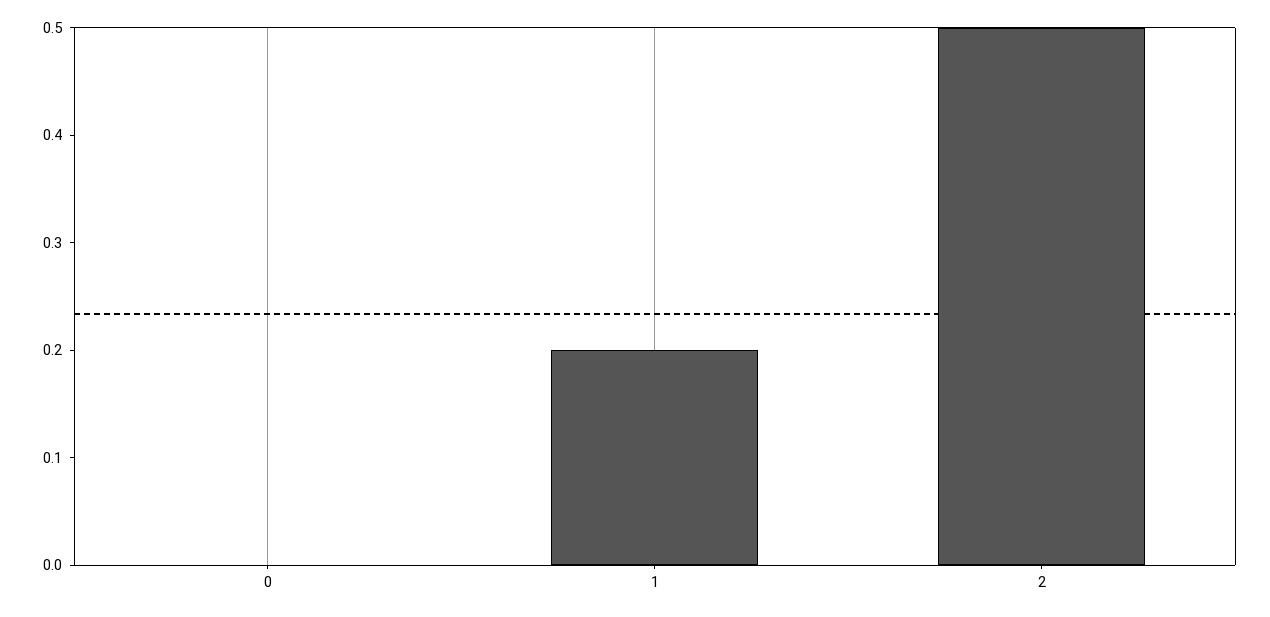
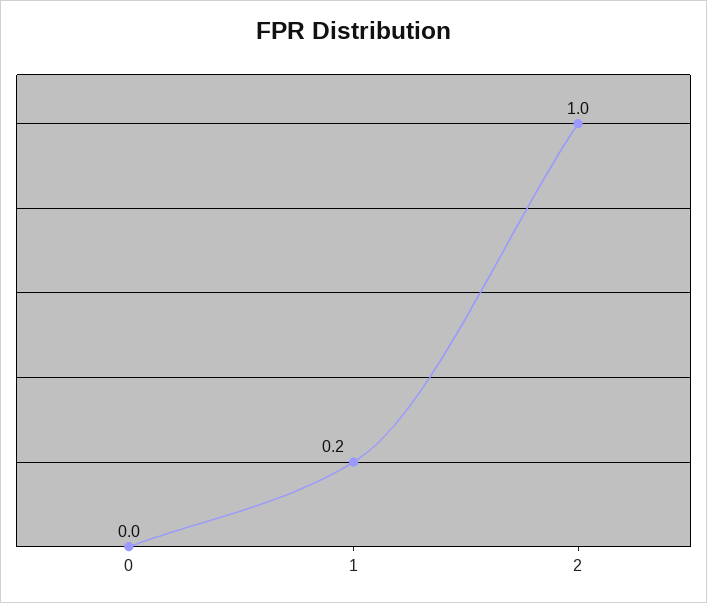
2: 0.5 -> 1

